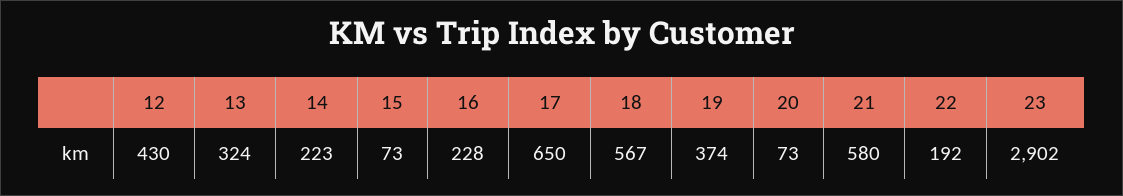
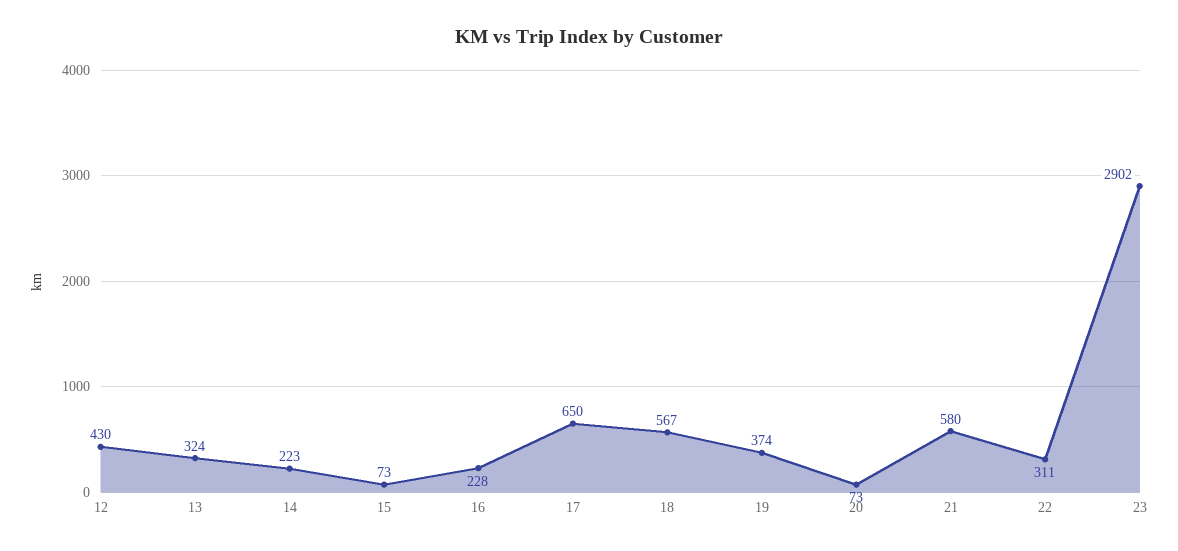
22: 192 -> 311

